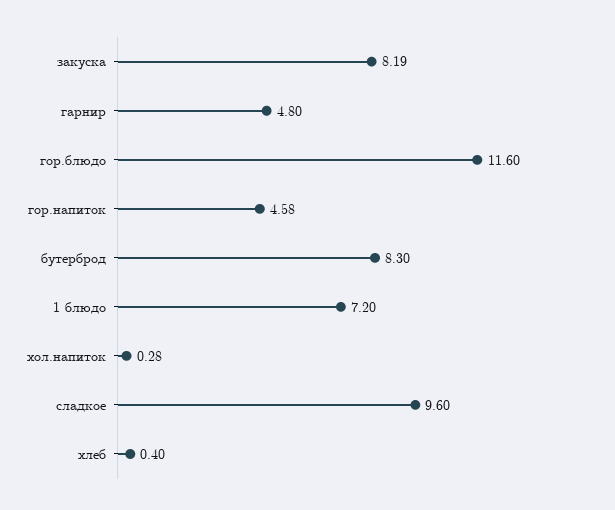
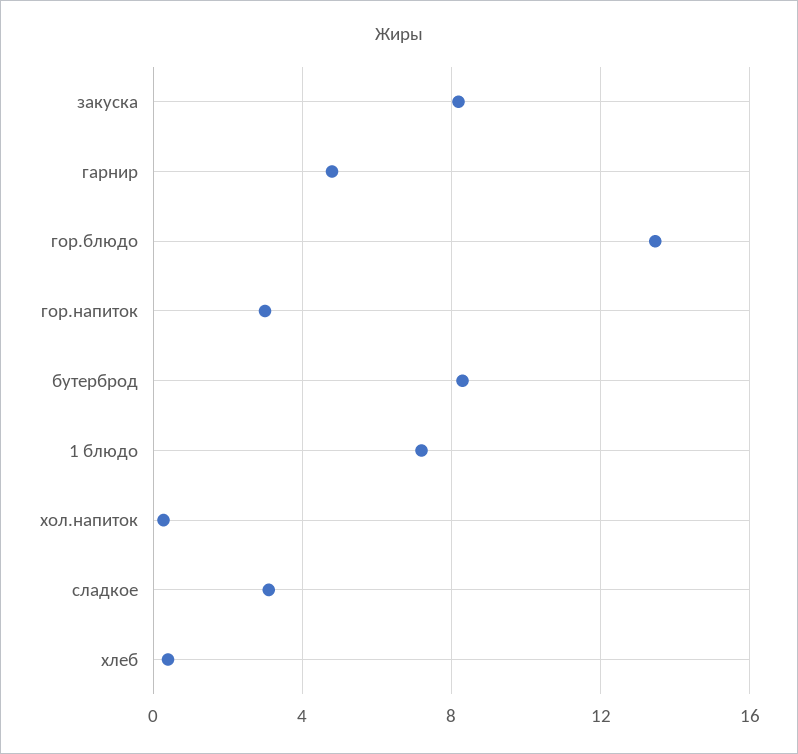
гор.блюдо: 11.6 -> 13.5
гор.напиток: 4.58 -> 3
сладкое: 9.6 -> 3

